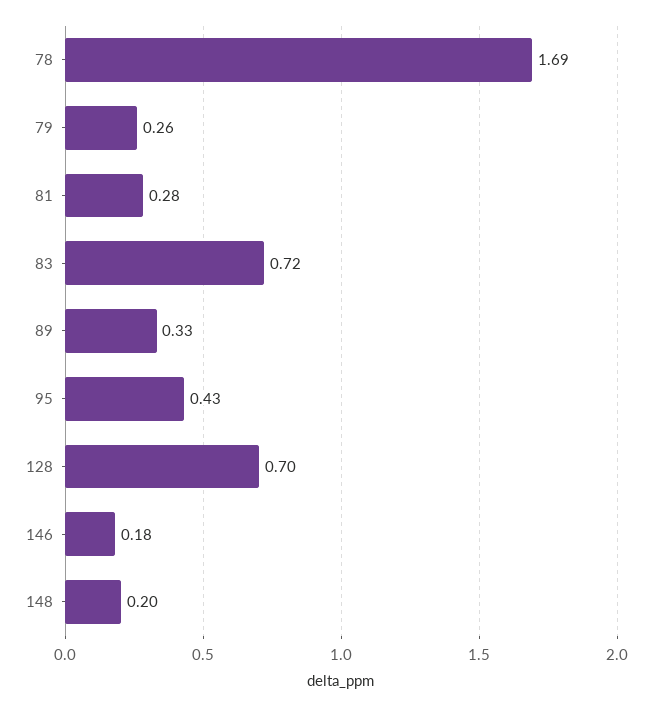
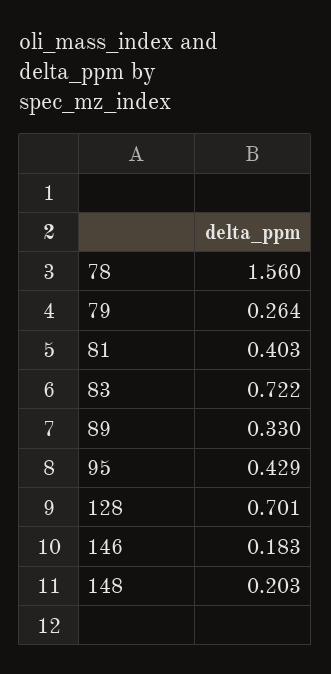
78: 1.69 -> 1.56
81: 0.28 -> 0.403

